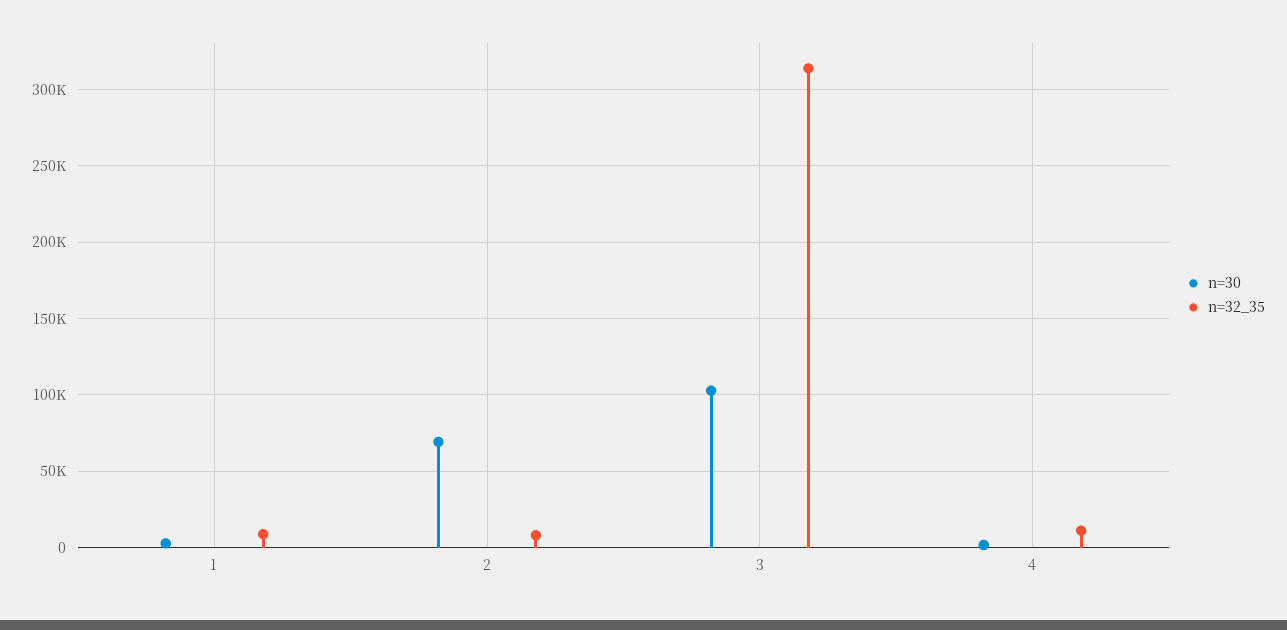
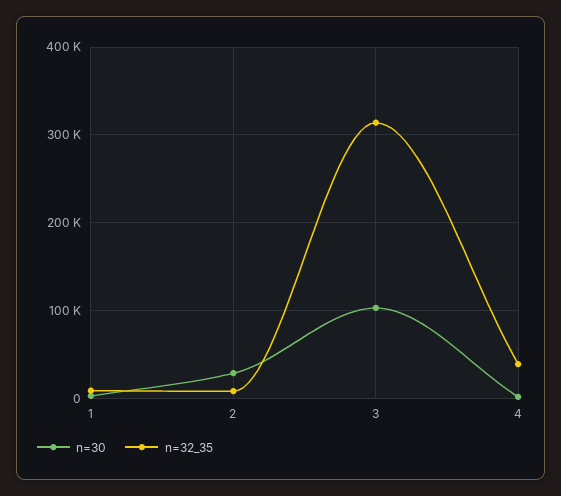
n=30, 2: 70000 -> 30000
n=32_35, 4: 10000 -> 40000

